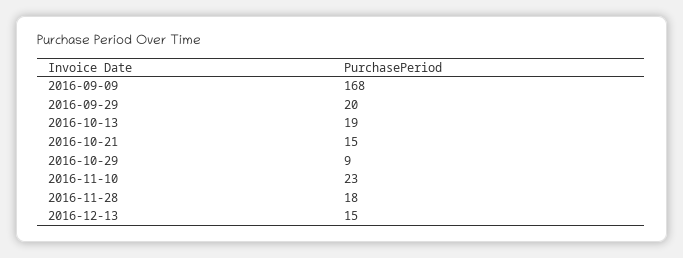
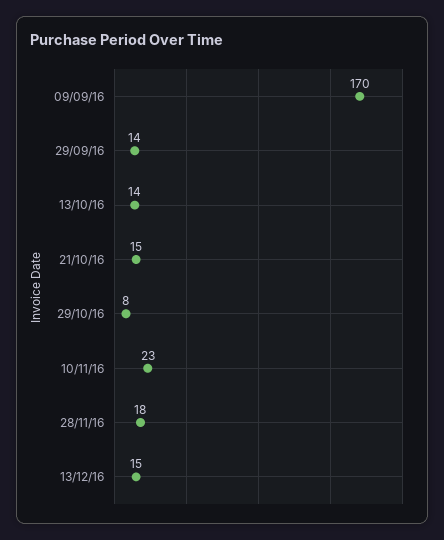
2016-09-09: 168 -> 170
2016-09-29: 20 -> 14
2016-10-13: 19 -> 14
2016-10-29: 9 -> 8

